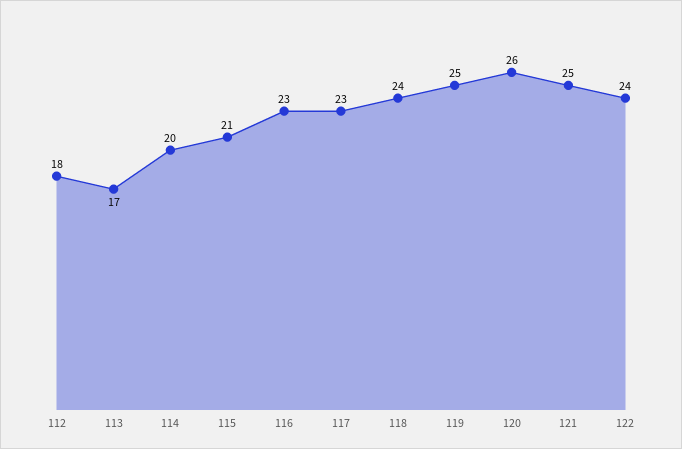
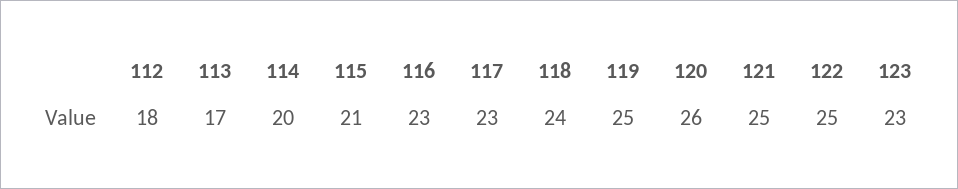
122: 24 -> 25
123: none -> 23

